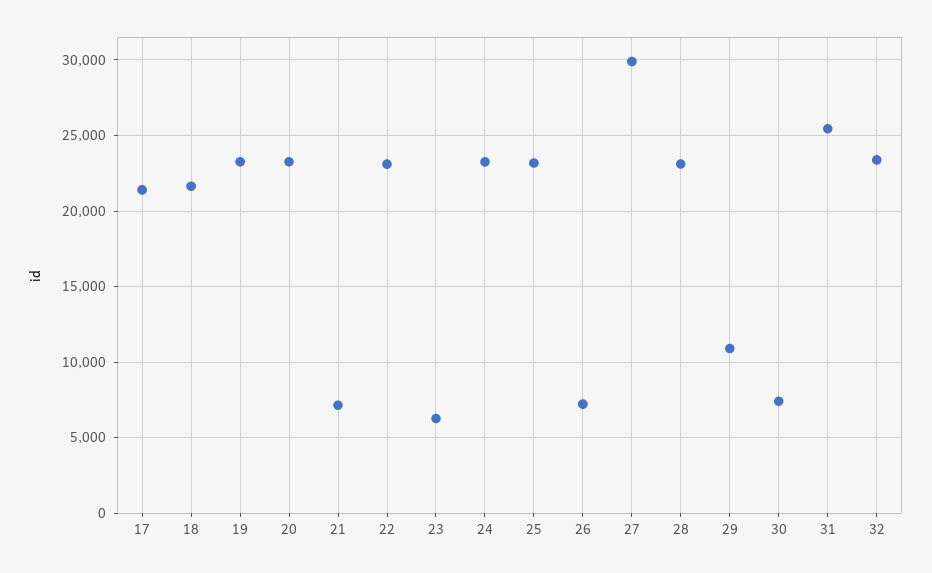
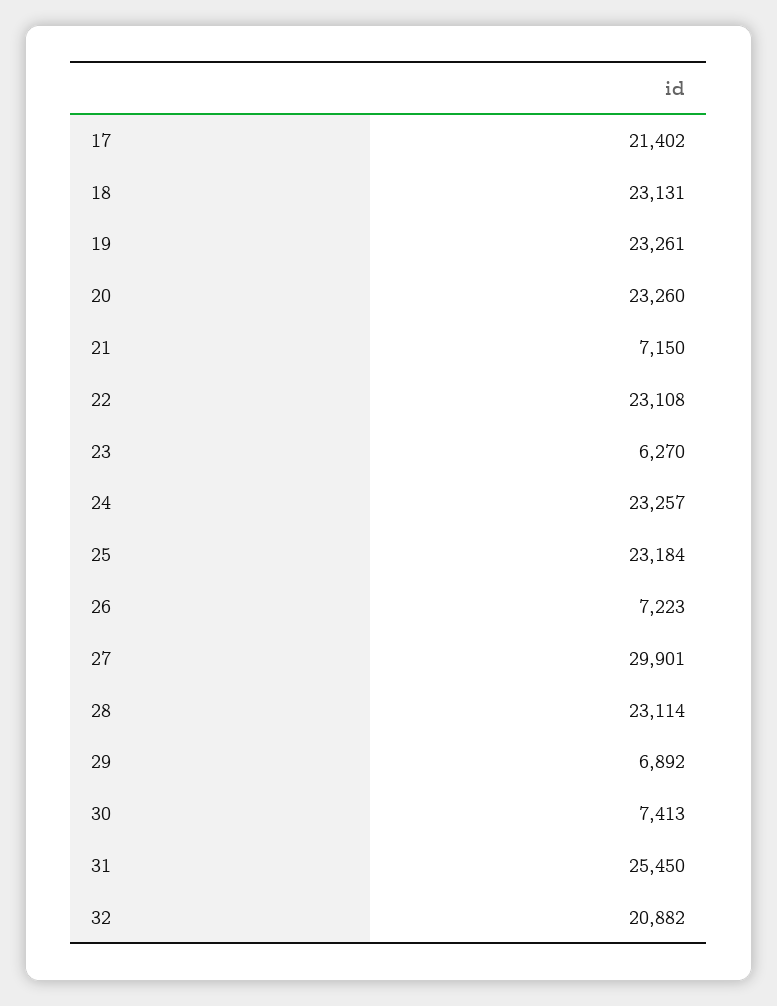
18: 21500 -> 23131
29: 11000 -> 6892
32: 23500 -> 20882

